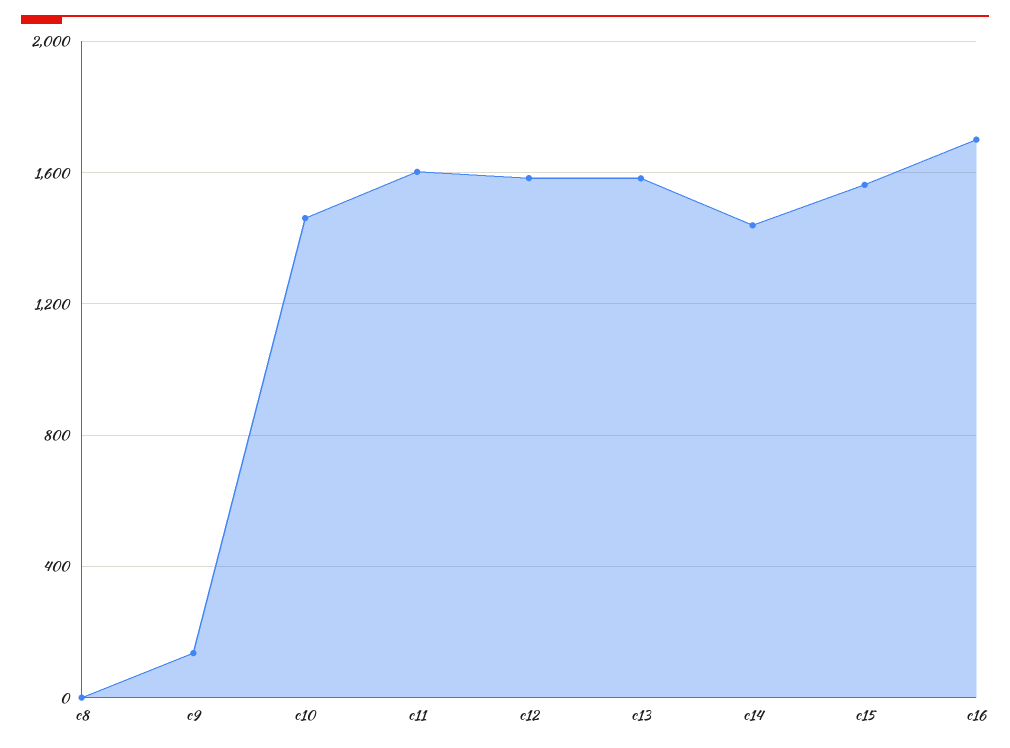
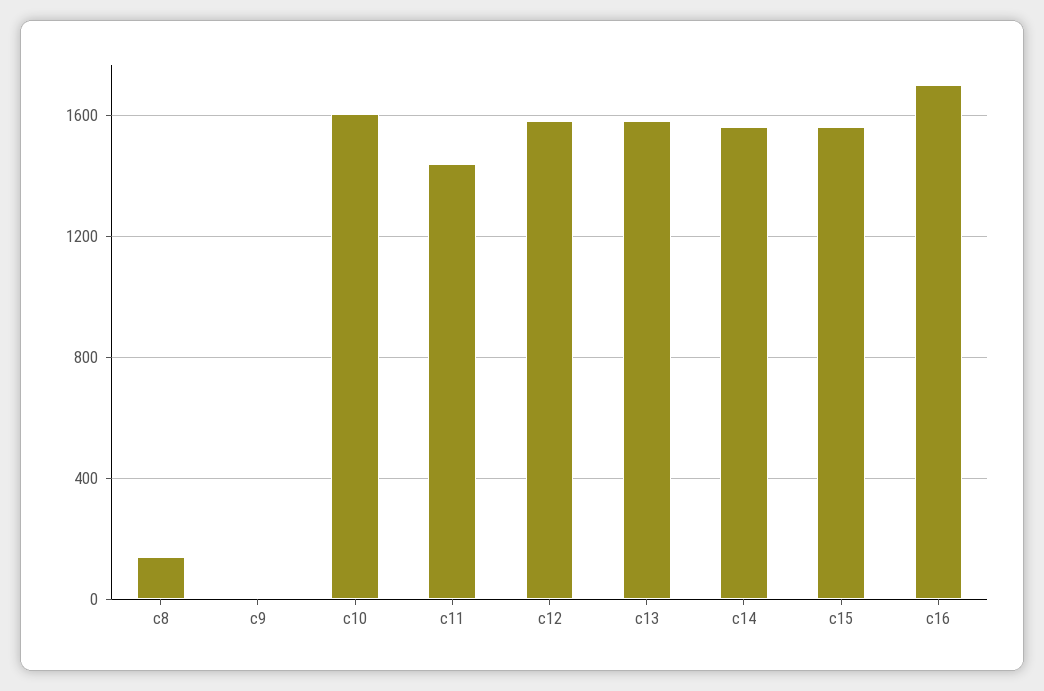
c8: 0 -> 150
c9: 150 -> 0
c10: 1450 -> 1600
c11: 1600 -> 1450
c14: 1450 -> 1550

